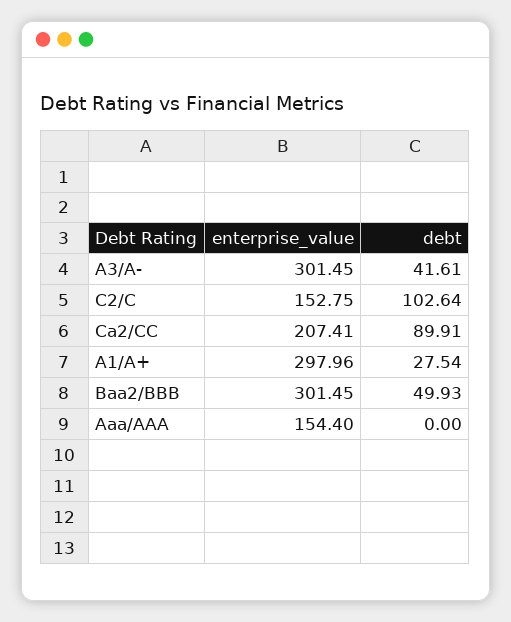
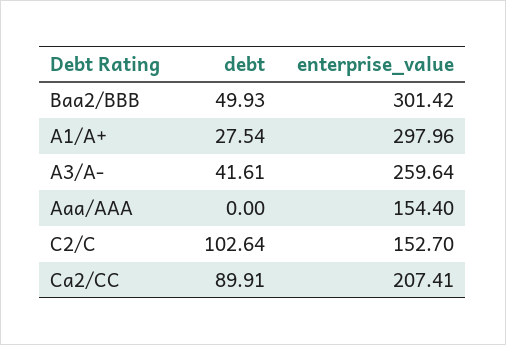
enterprise_value, A3/A-: 301.45 -> 259.64
enterprise_value, C2/C: 152.75 -> 152.7
enterprise_value, Baa2/BBB: 301.45 -> 301.42

